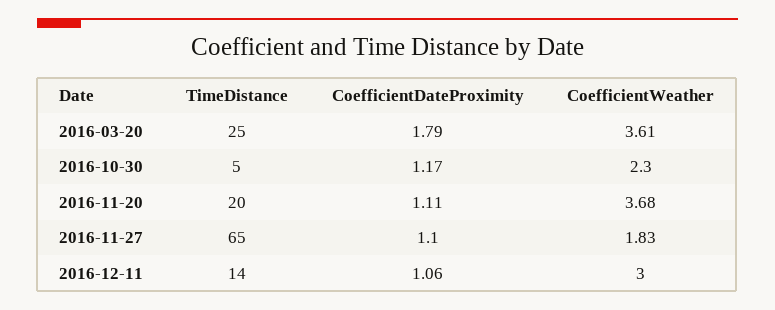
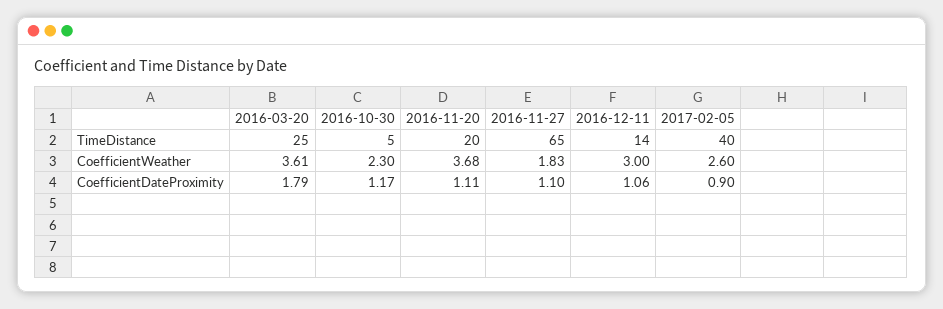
TimeDistance, 2017-02-05: none -> 40
CoefficientWeather, 2017-02-05: none -> 2.6
CoefficientDateProximity, 2017-02-05: none -> 0.9

